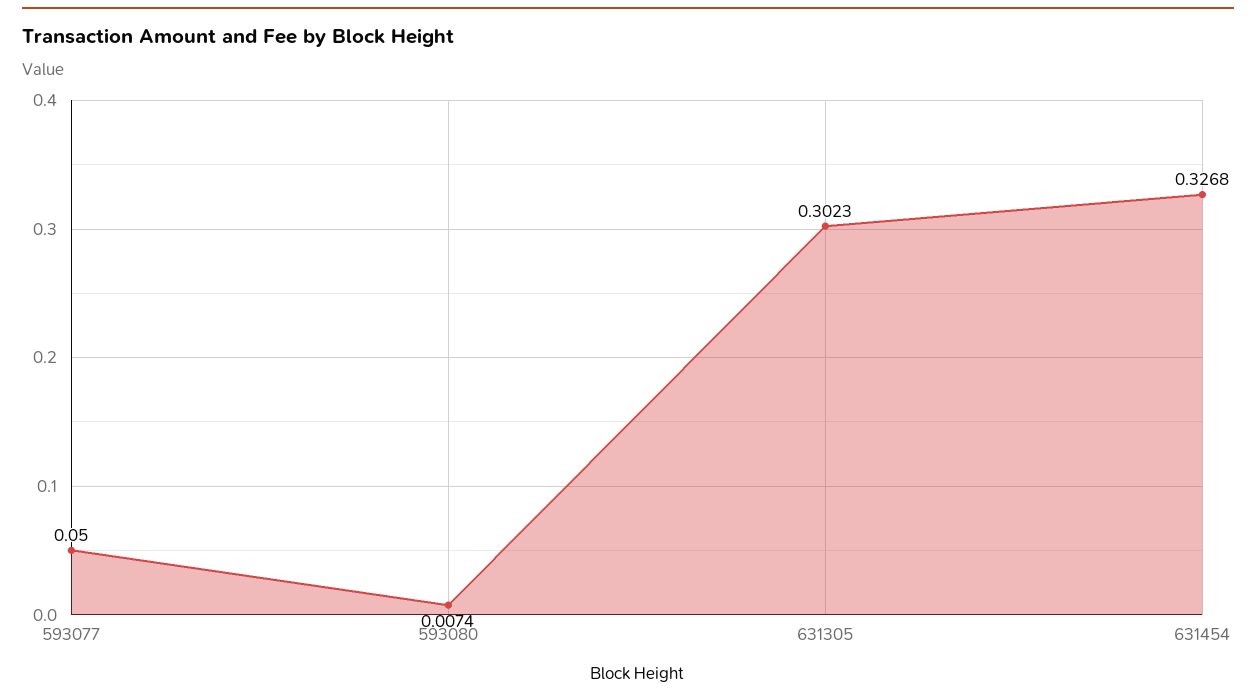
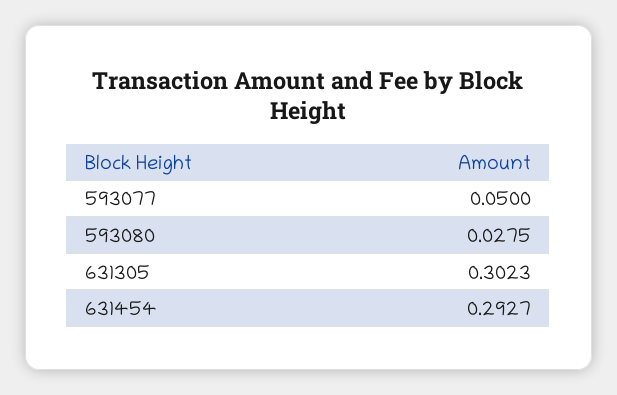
593080: 0.0074 -> 0.0275
631454: 0.3268 -> 0.2927

